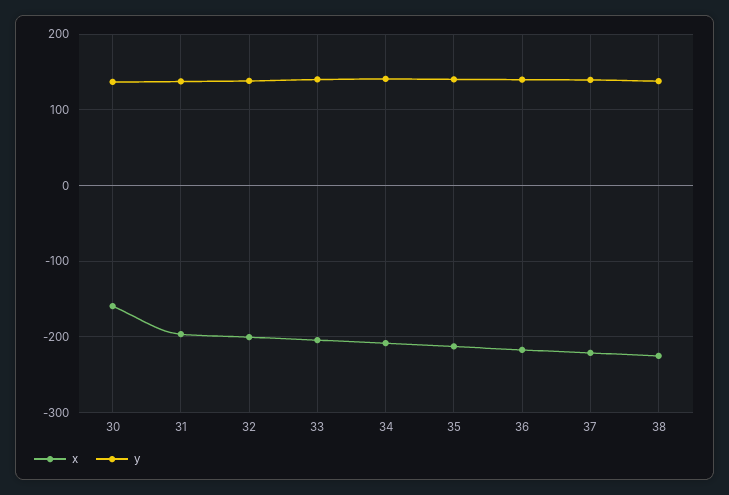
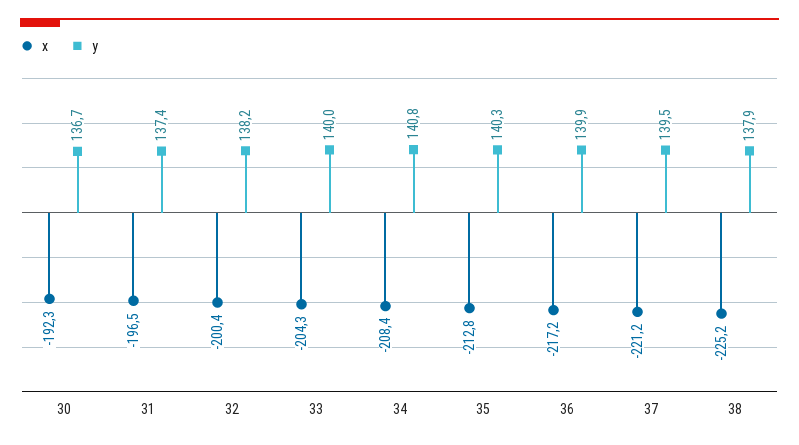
x, 30: -160 -> -192.3

